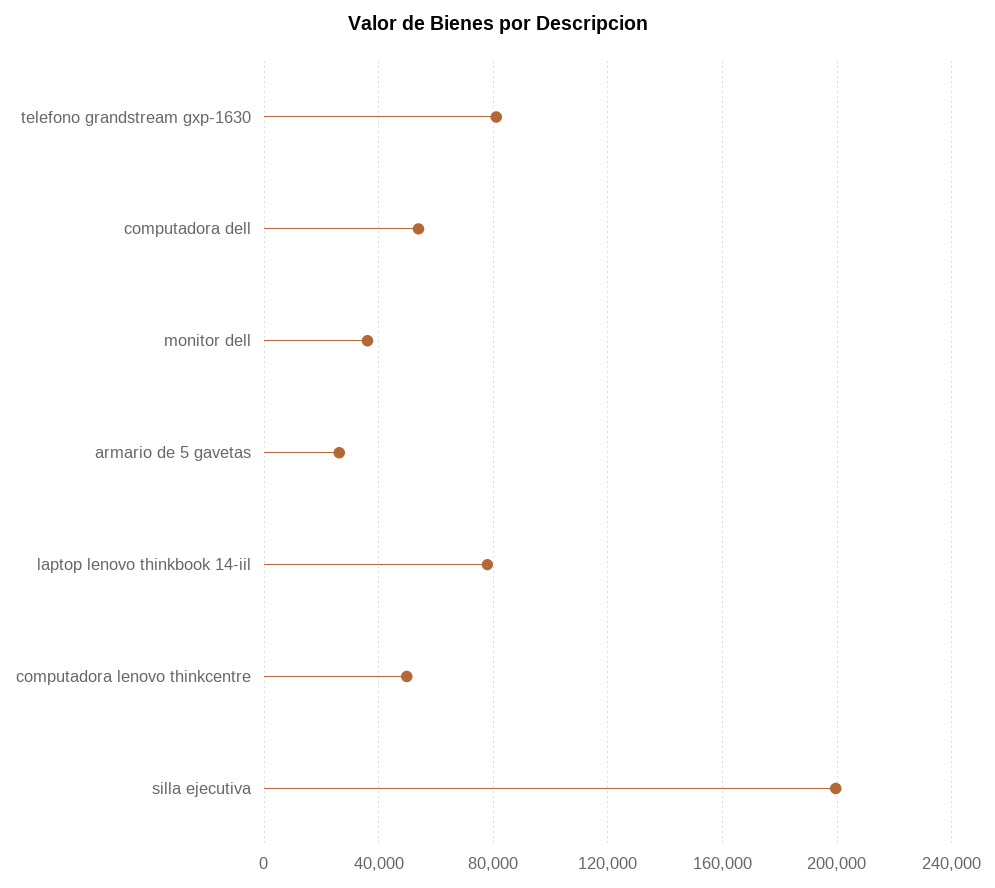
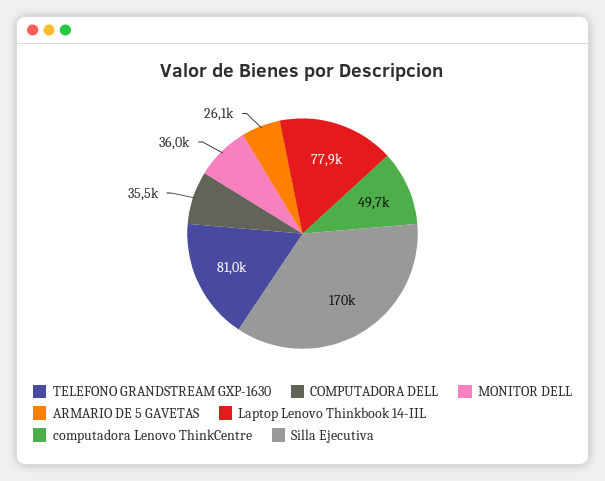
computadora dell: 55000 -> 35500
silla ejecutiva: 200000 -> 170000

